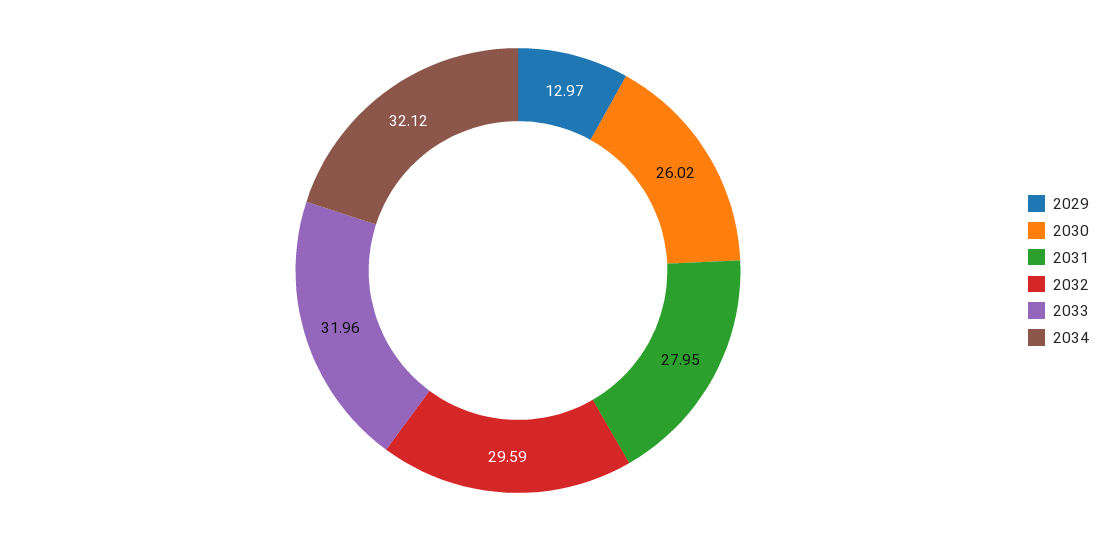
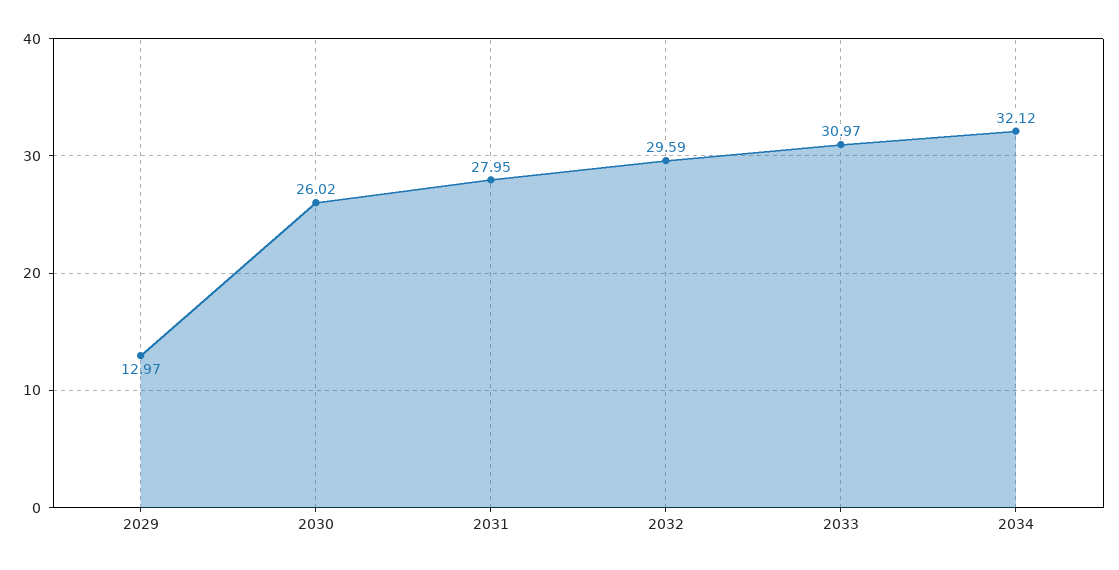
2033: 31.96 -> 30.97

